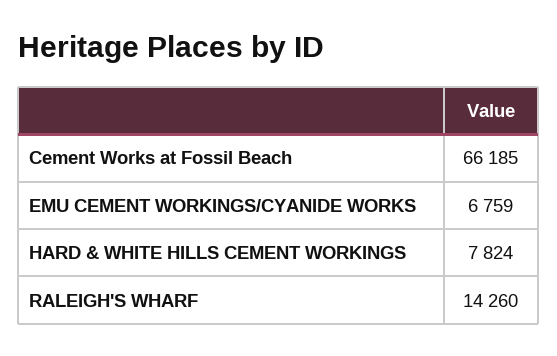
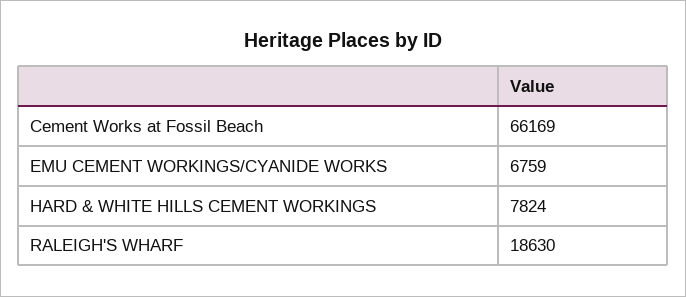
Cement Works at Fossil Beach: 66185 -> 66169
RALEIGH'S WHARF: 14260 -> 18630

